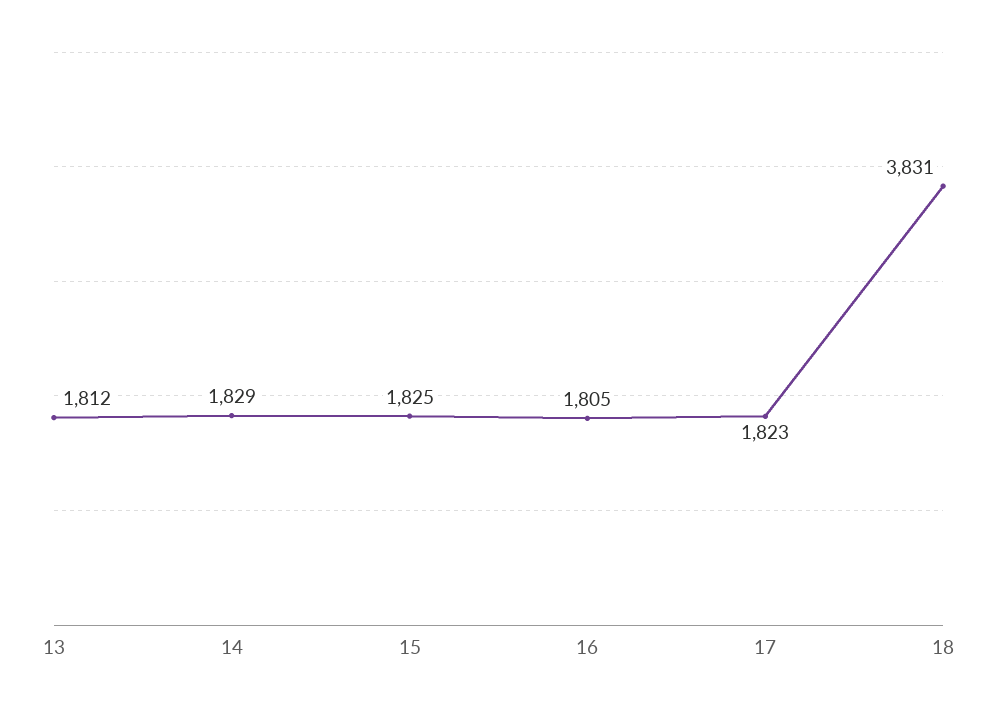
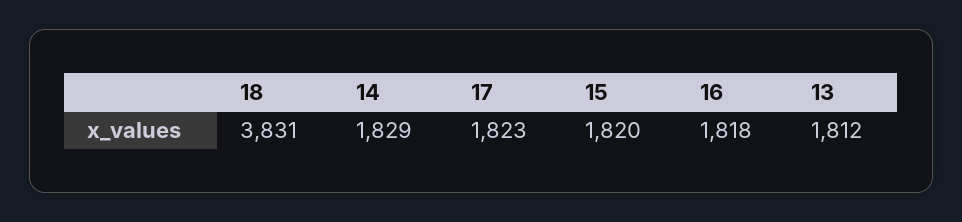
15: 1825 -> 1820
16: 1805 -> 1818

